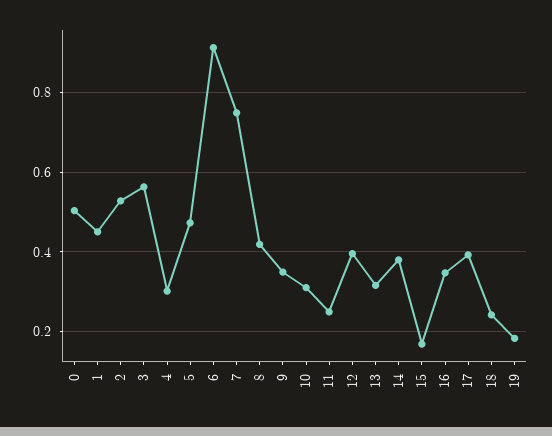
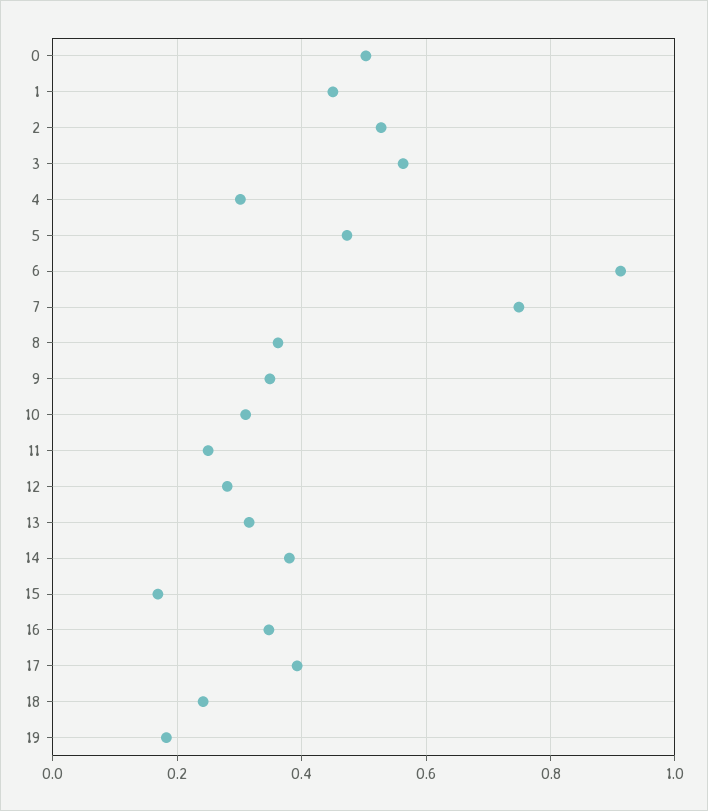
8: 0.42 -> 0.36
12: 0.4 -> 0.28

